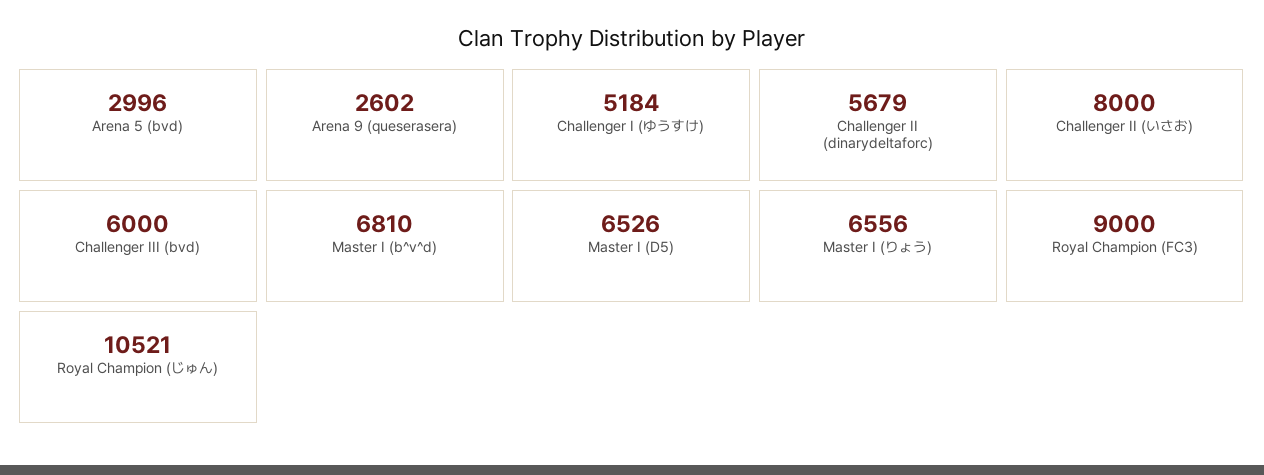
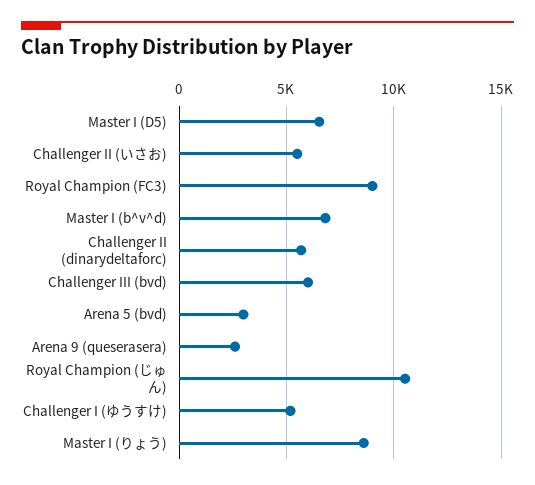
Challenger II (いさお): 8000 -> 5500
Master I (りょう): 6556 -> 8500

